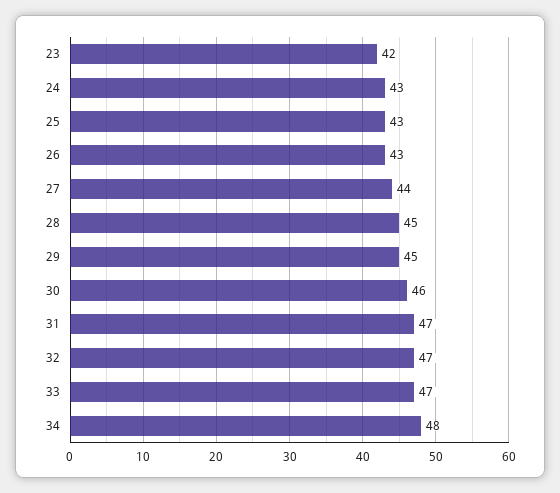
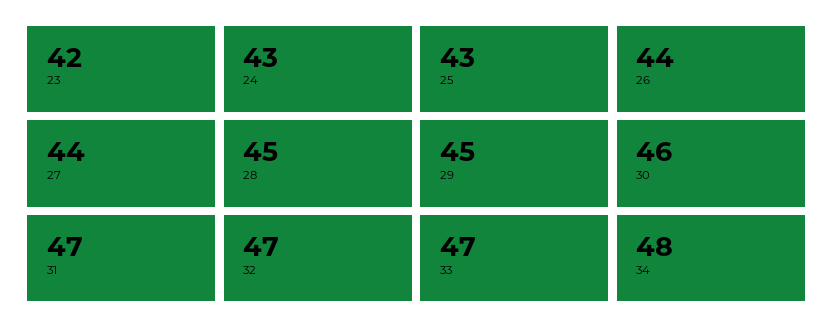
26: 43 -> 44

